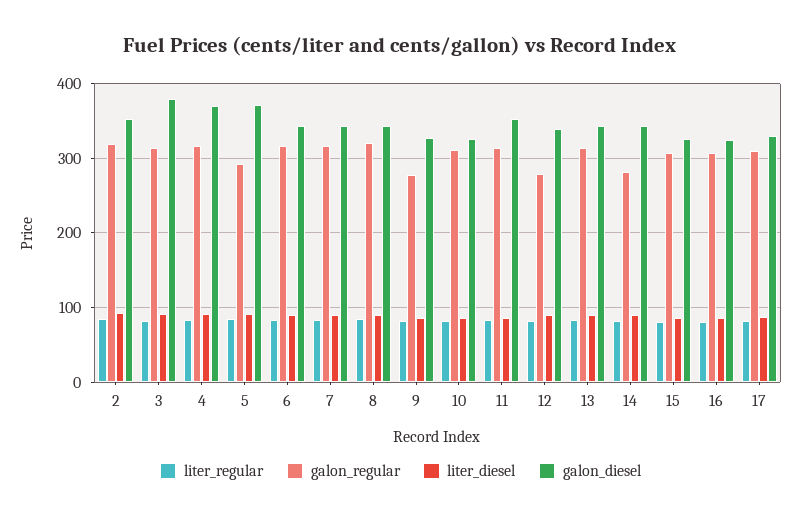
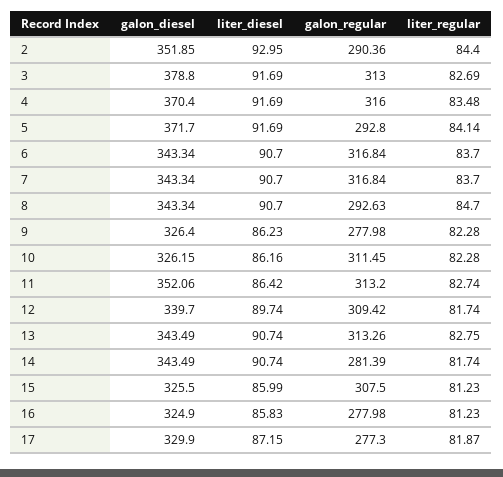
galon_regular, 2: 320 -> 290.36
galon_regular, 8: 320 -> 292.63
galon_regular, 12: 280 -> 309.42
galon_regular, 16: 310 -> 277.98
galon_regular, 17: 310 -> 277.3

